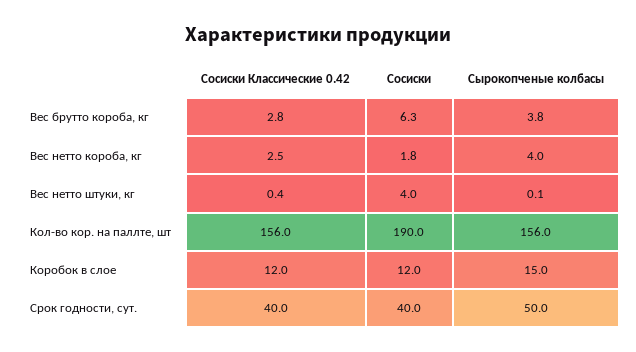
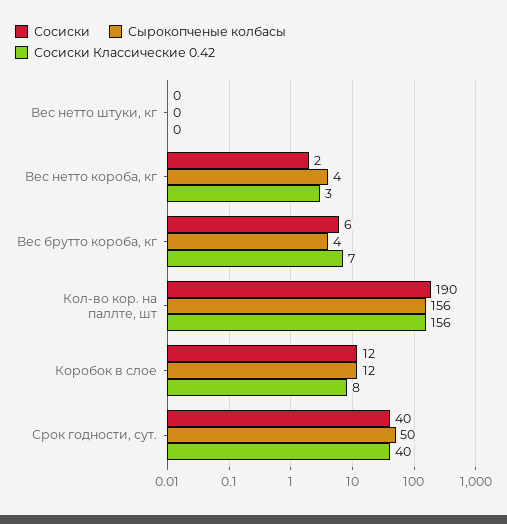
Сосиски Классические 0.42, Вес брутто короба, кг: 2.8 -> 7
Сосиски, Вес нетто штуки, кг: 4 -> 0
Сосиски Классические 0.42, Коробок в слое: 12 -> 8
Сырокопченые колбасы, Коробок в слое: 15 -> 12

